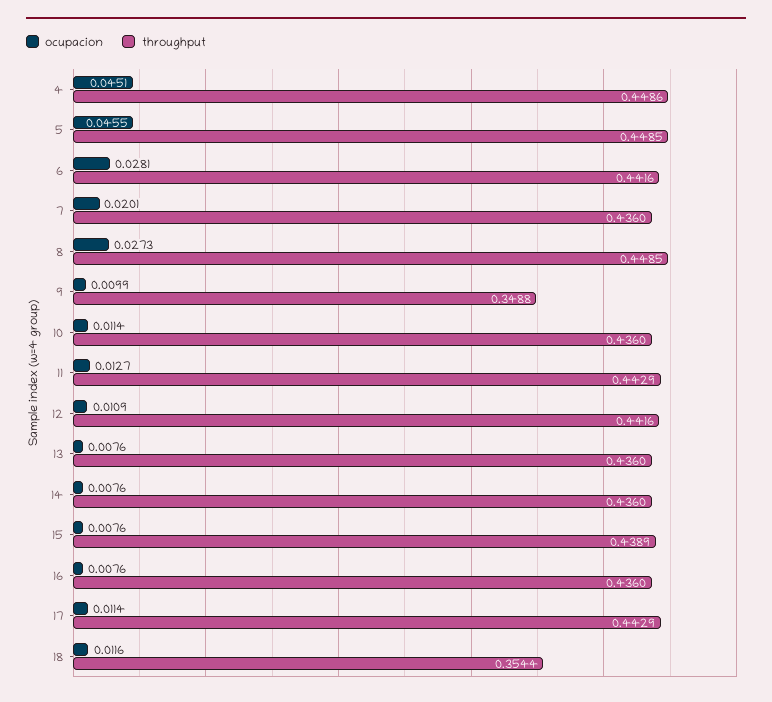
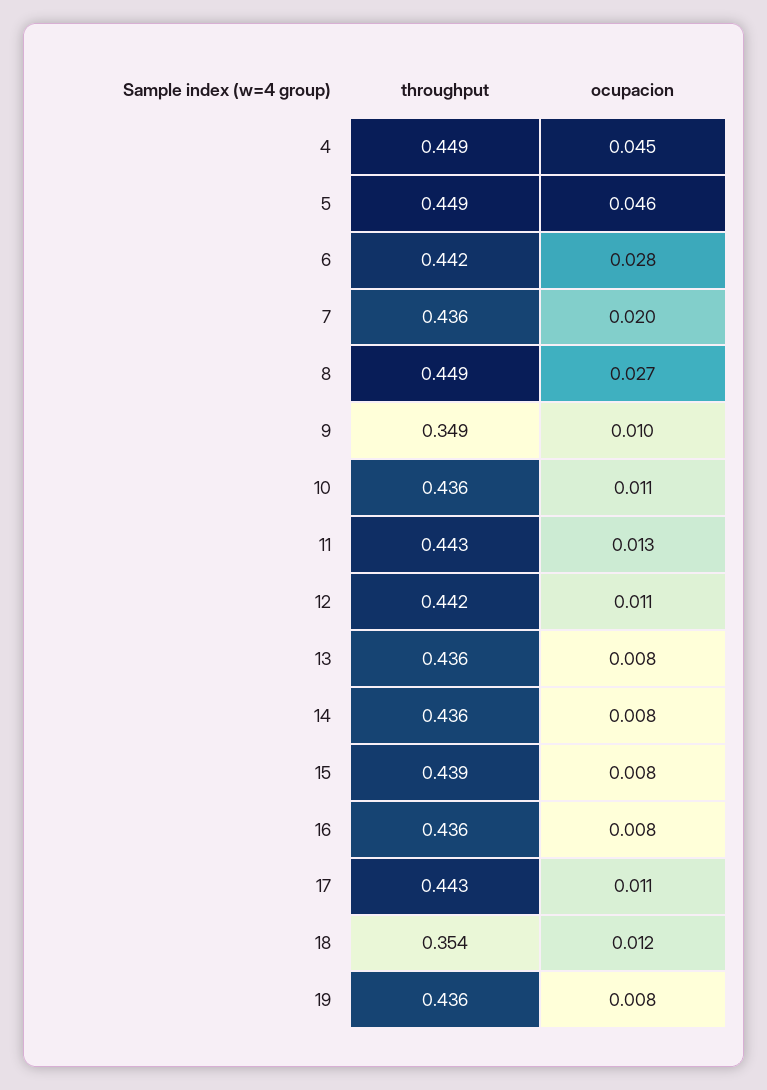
throughput, 19: none -> 0.436
ocupacion, 19: none -> 0.008

